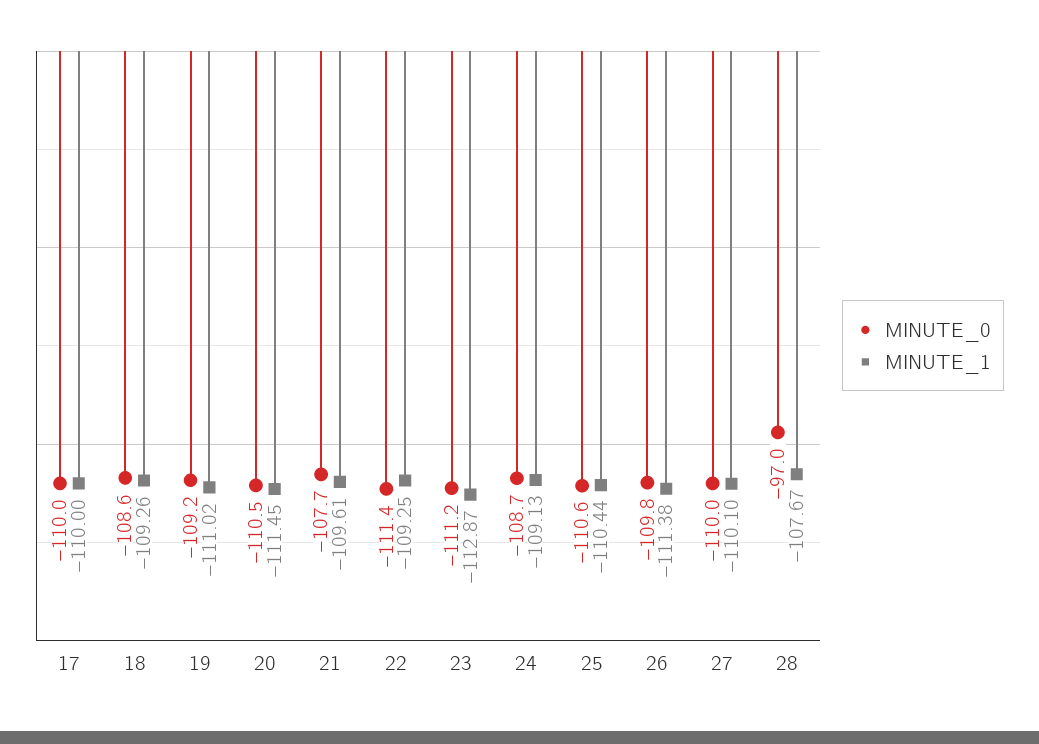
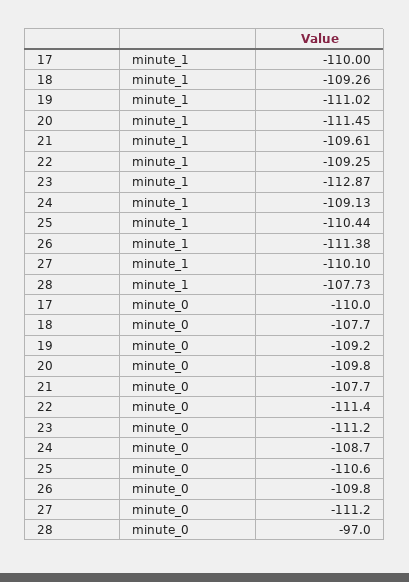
MINUTE_0, 18: -108.6 -> -107.7
MINUTE_0, 20: -110.5 -> -109.8
MINUTE_0, 27: -110 -> -111.2
MINUTE_1, 28: -107.67 -> -107.73

